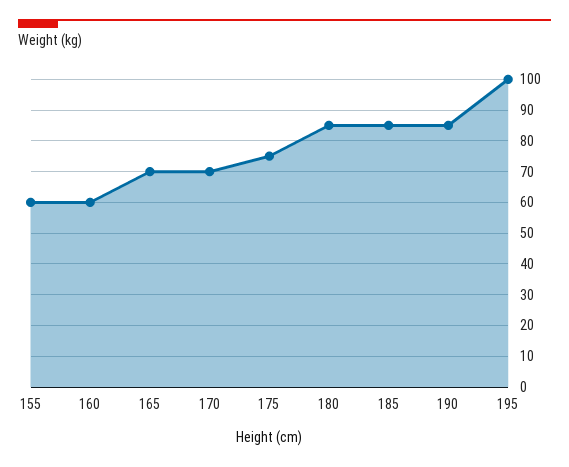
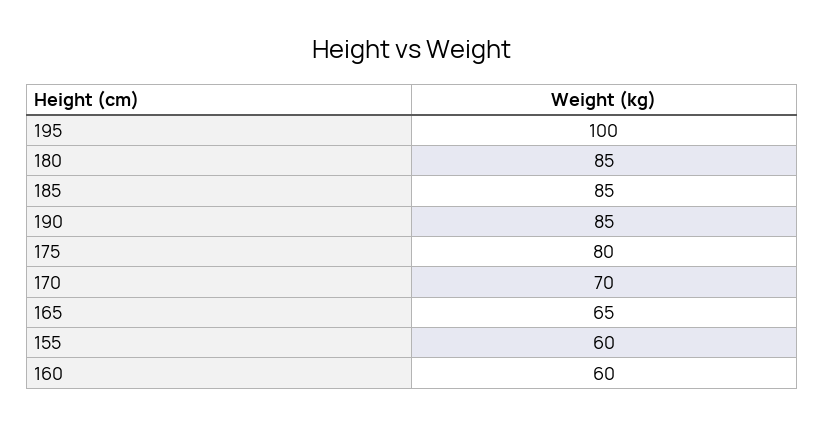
165: 70 -> 65
175: 75 -> 80

